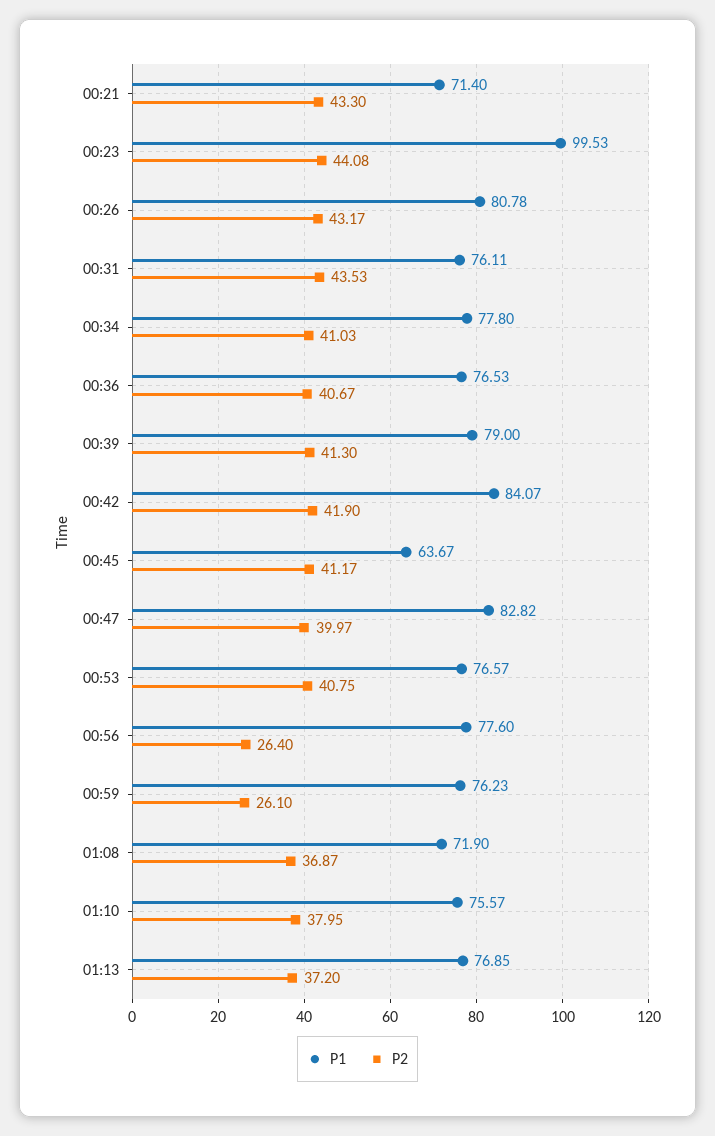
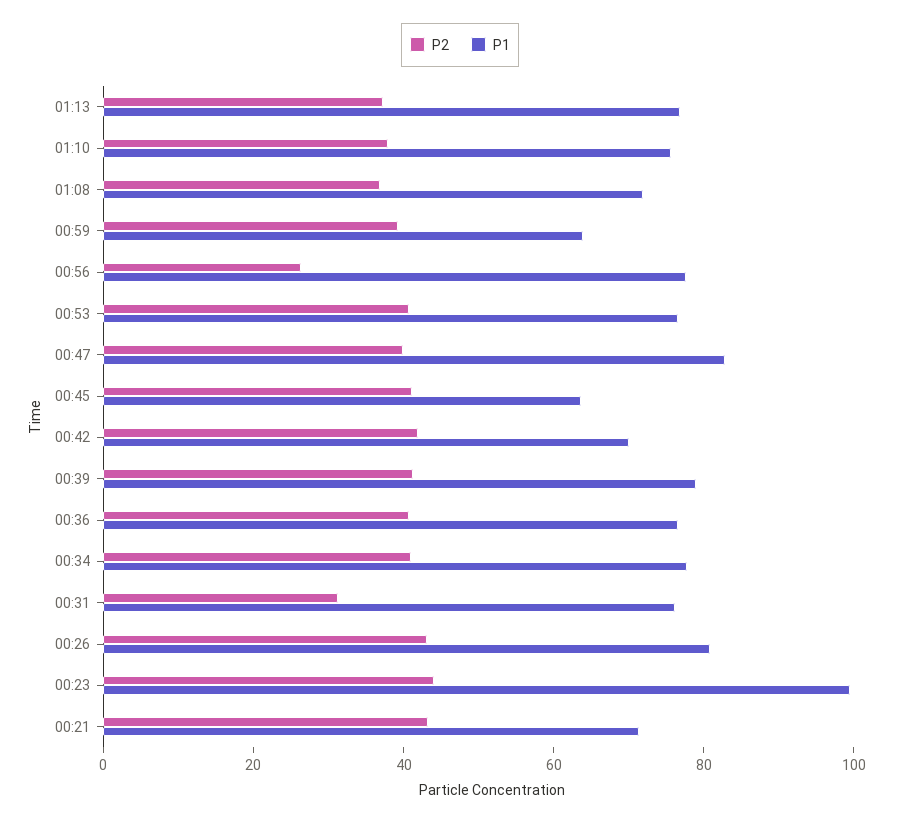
P2, 00:31: 43.53 -> 30
P1, 00:42: 84.07 -> 70
P1, 00:59: 76.23 -> 65
P2, 00:59: 26.1 -> 40

